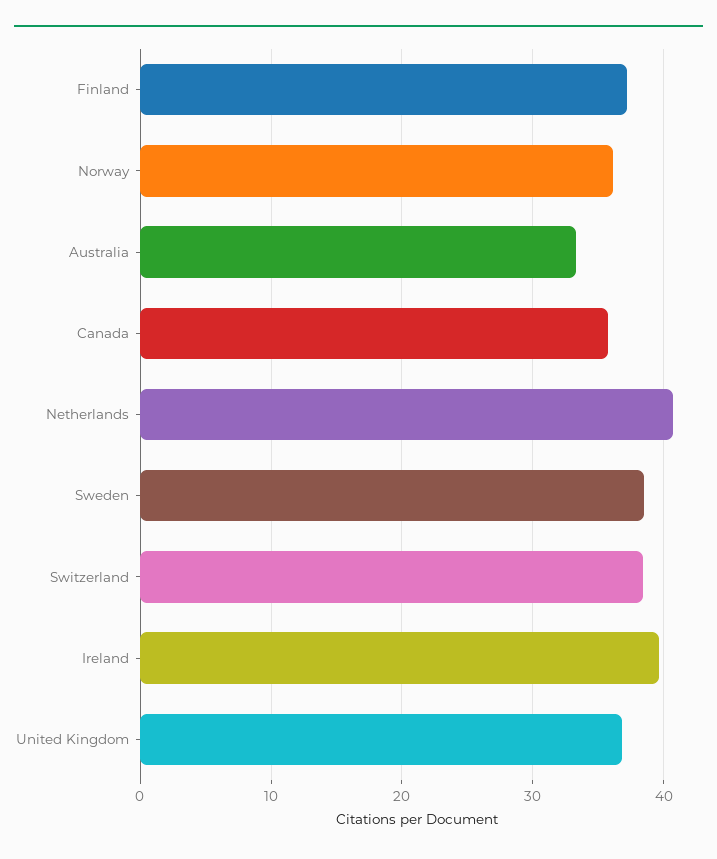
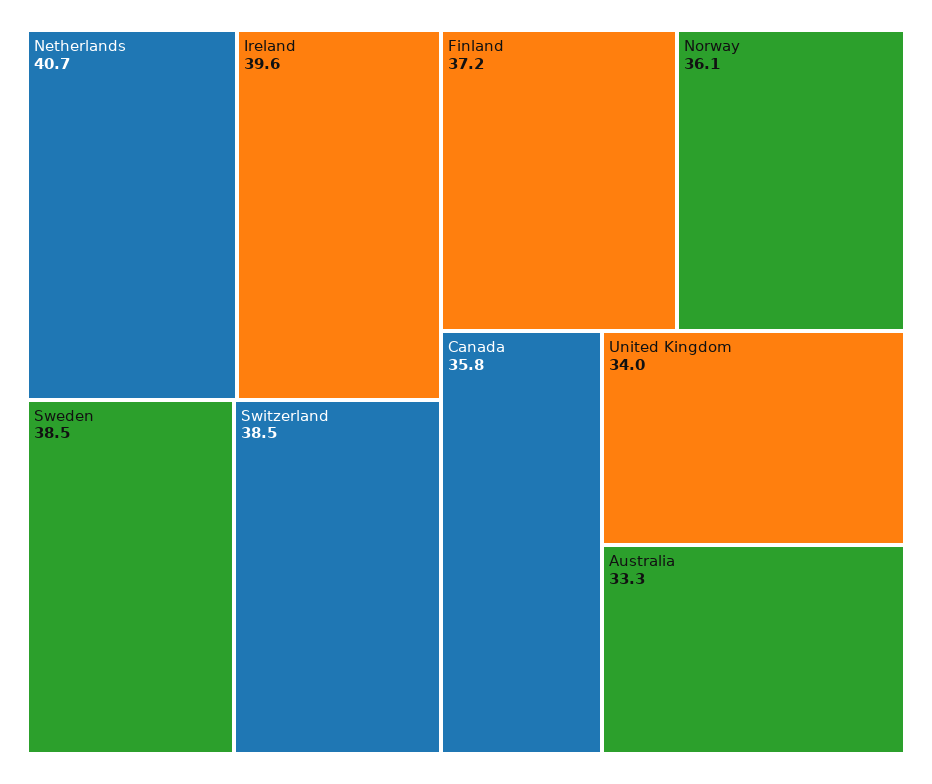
United Kingdom: 37 -> 34

